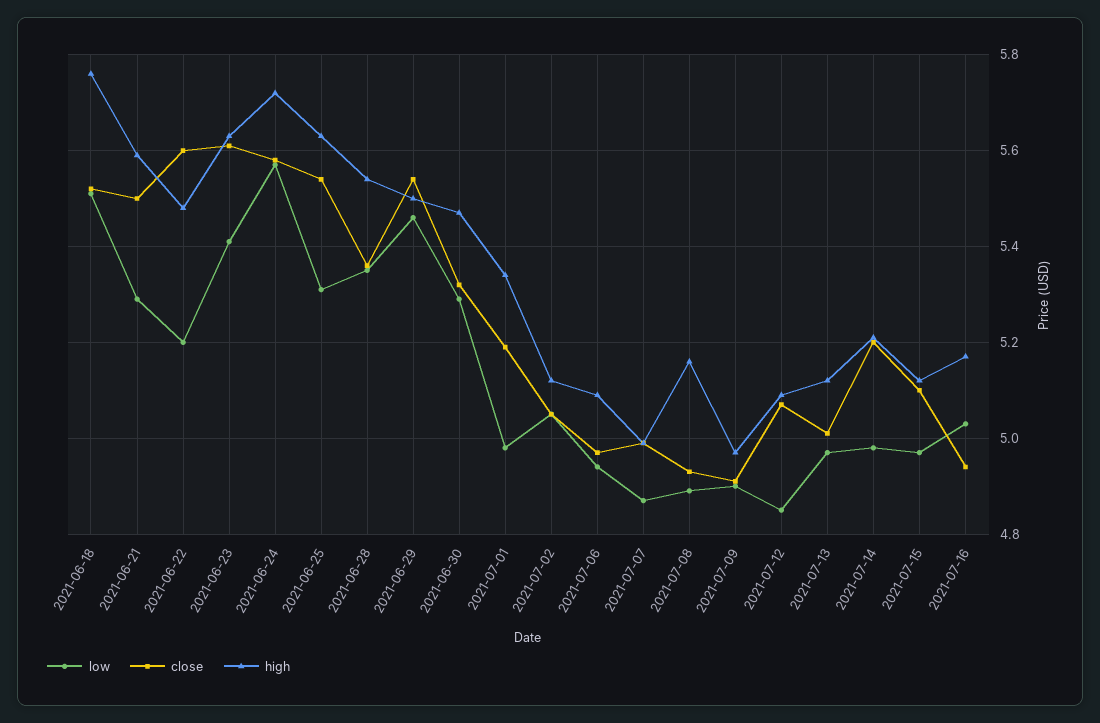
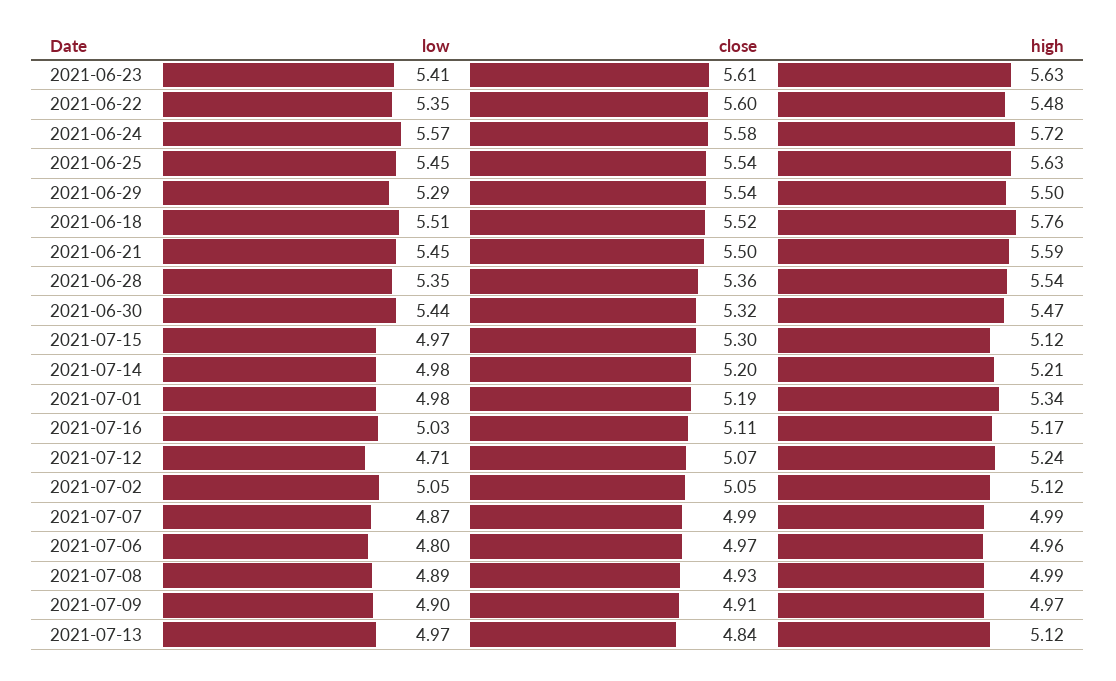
low, 2021-06-21: 5.3 -> 5.45
low, 2021-06-22: 5.2 -> 5.35
low, 2021-06-25: 5.3 -> 5.45
low, 2021-06-29: 5.45 -> 5.29
low, 2021-06-30: 5.3 -> 5.44
low, 2021-07-06: 4.95 -> 4.8
high, 2021-07-06: 5.1 -> 4.96
high, 2021-07-08: 5.15 -> 4.99
low, 2021-07-12: 4.85 -> 4.71
high, 2021-07-12: 5.1 -> 5.24
close, 2021-07-13: 5 -> 4.84
close, 2021-07-15: 5.1 -> 5.3
close, 2021-07-16: 4.95 -> 5.11

